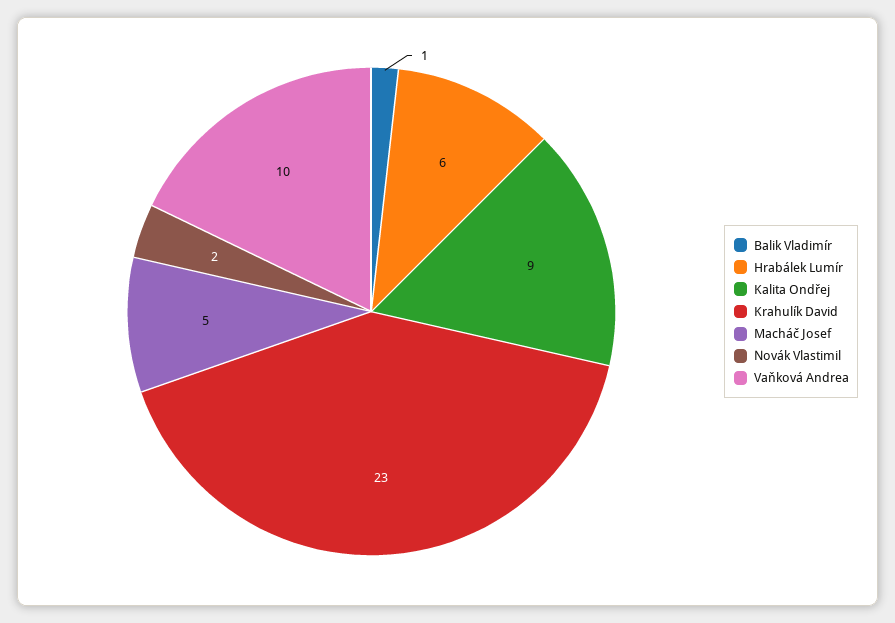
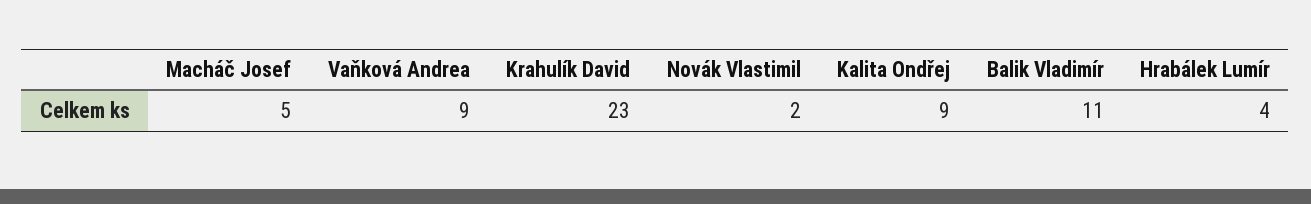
Balik Vladimír: 1 -> 11
Hrabálek Lumír: 6 -> 4
Vaňková Andrea: 10 -> 9

